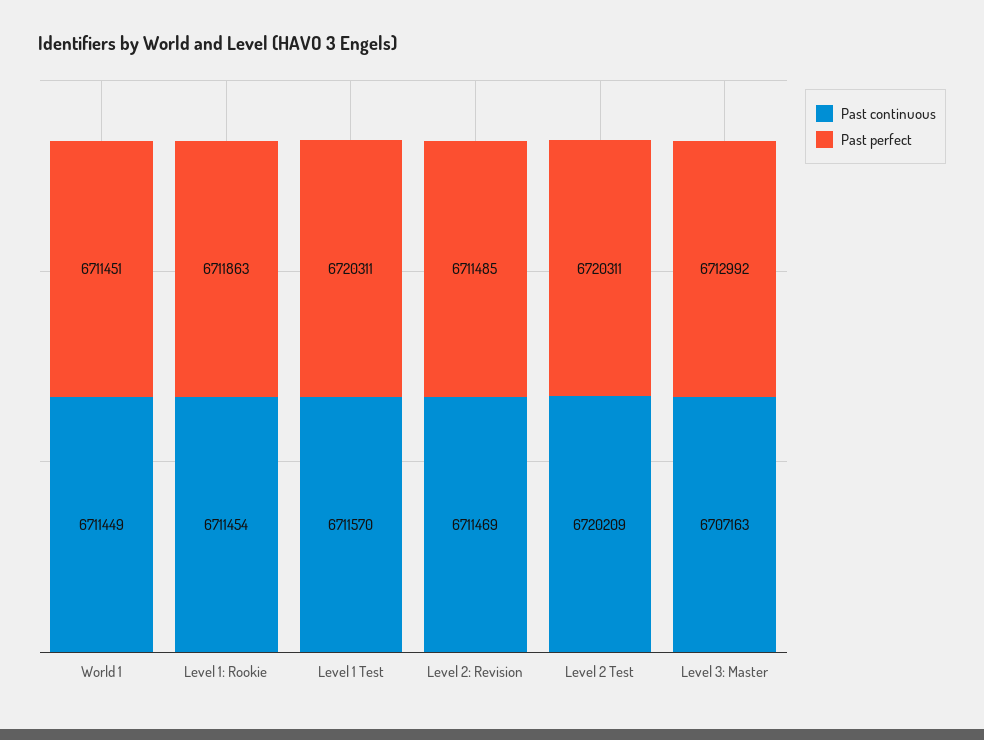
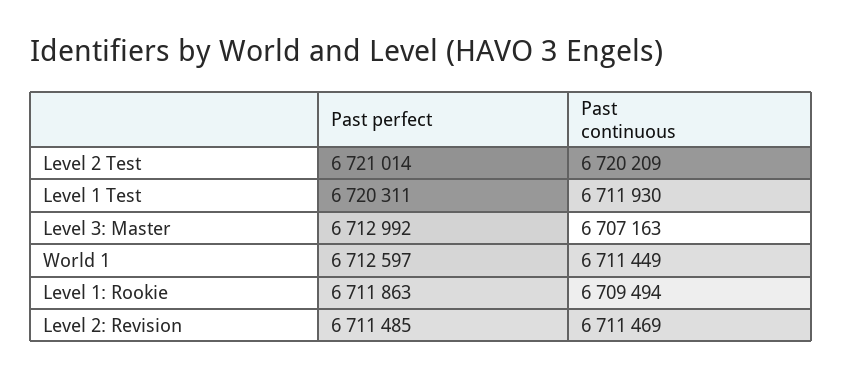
Past perfect, World 1: 6711451 -> 6712597
Past continuous, Level 1: Rookie: 6711454 -> 6709494
Past continuous, Level 1 Test: 6711570 -> 6711930
Past perfect, Level 2 Test: 6720311 -> 6721014

